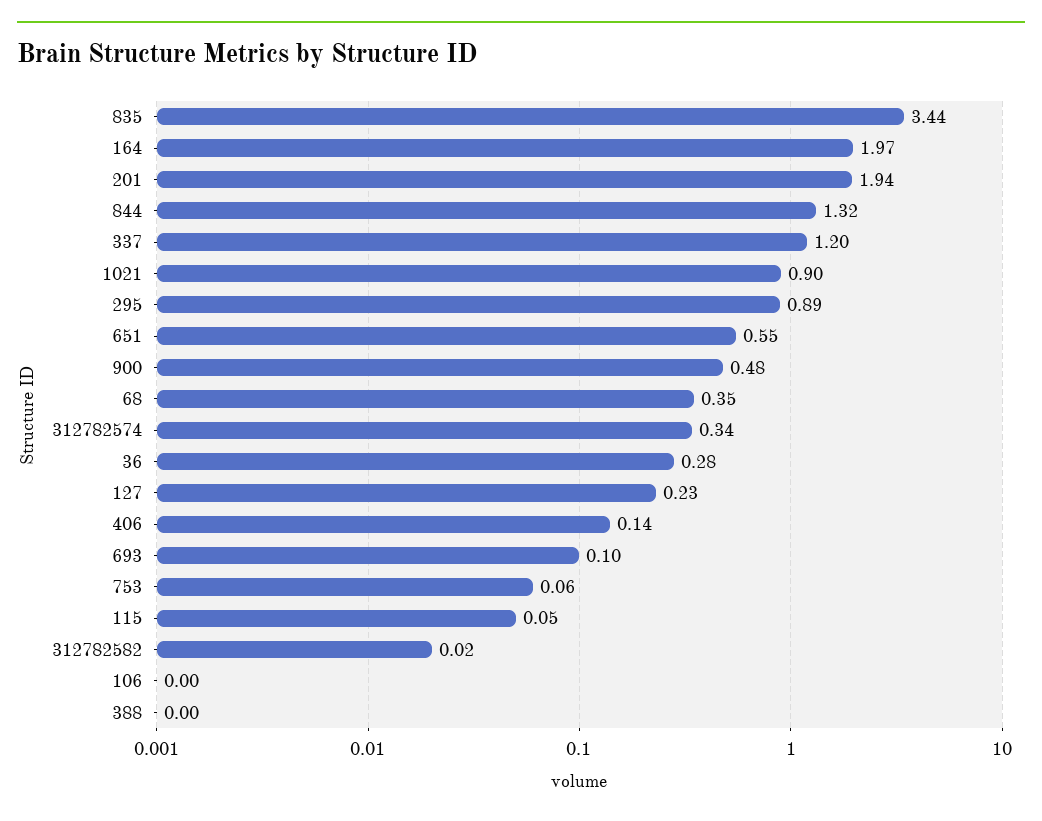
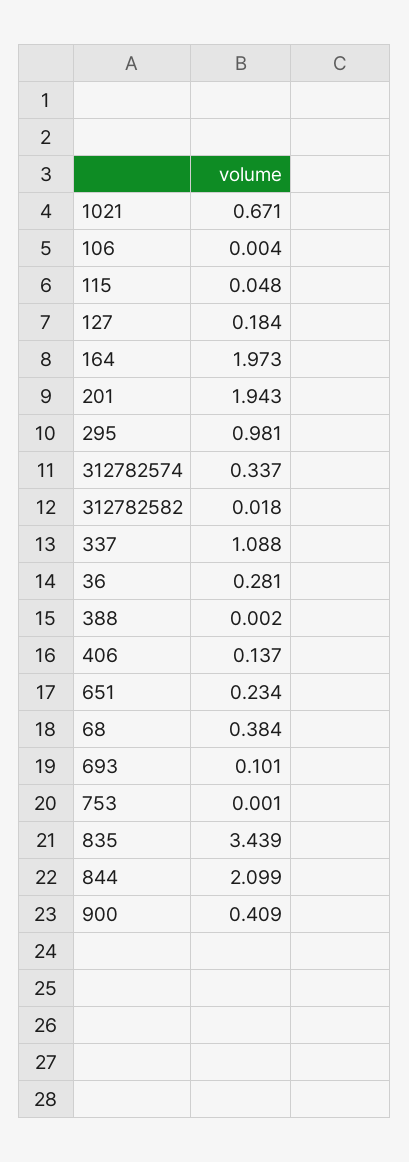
844: 1.32 -> 2.099
337: 1.2 -> 1.088
1021: 0.9 -> 0.671
295: 0.89 -> 0.981
651: 0.55 -> 0.234
900: 0.48 -> 0.409
68: 0.35 -> 0.384
127: 0.23 -> 0.184
753: 0.06 -> 0.001

